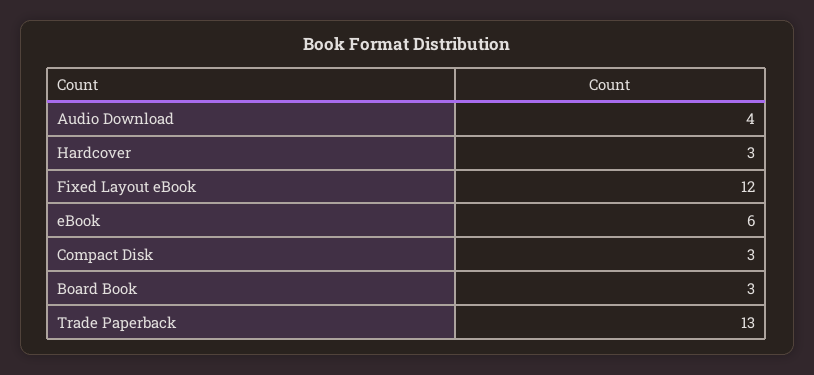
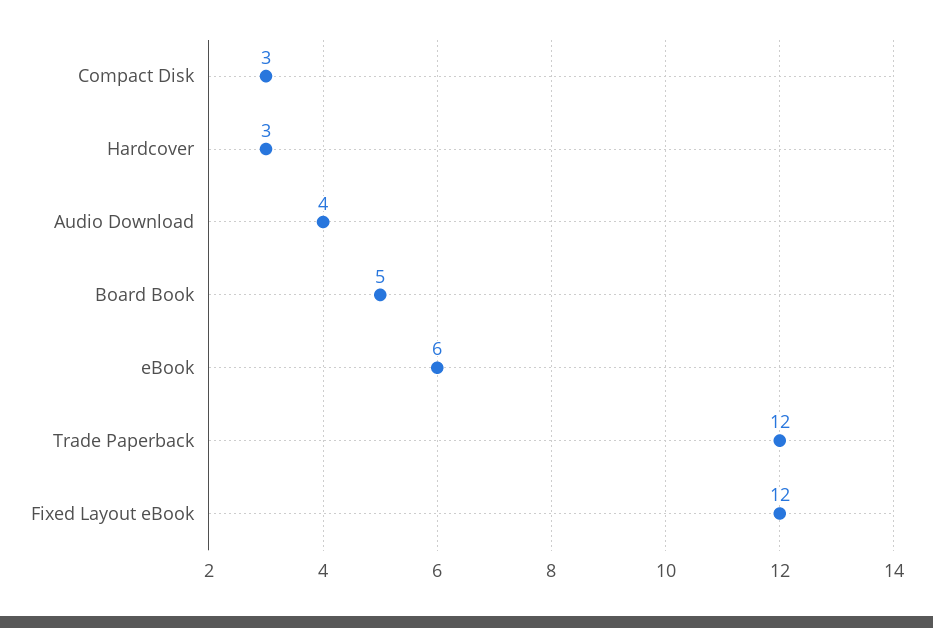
Board Book: 3 -> 5
Trade Paperback: 13 -> 12

